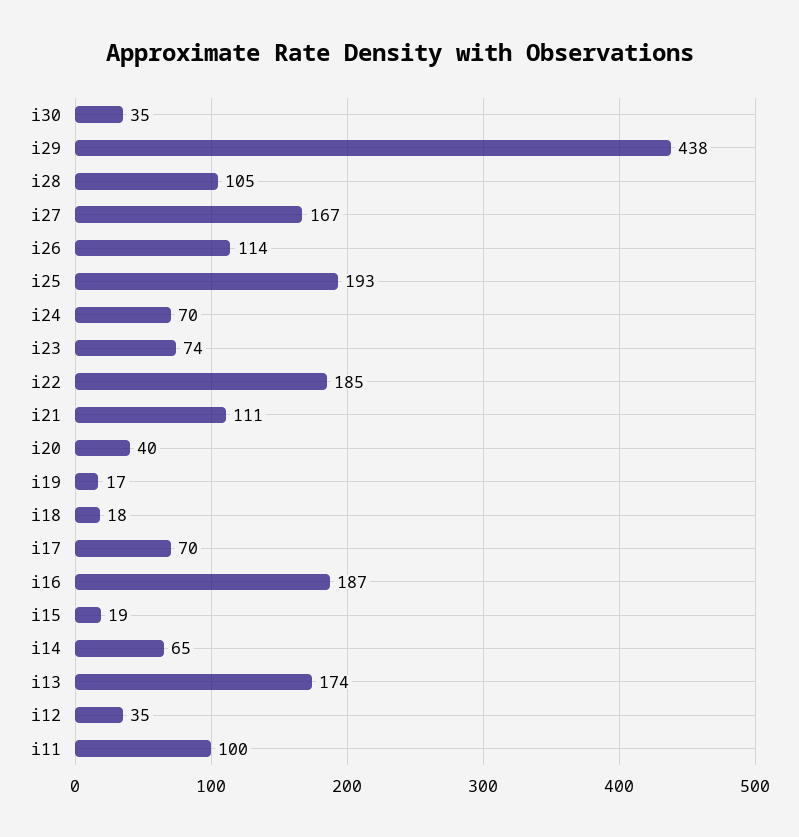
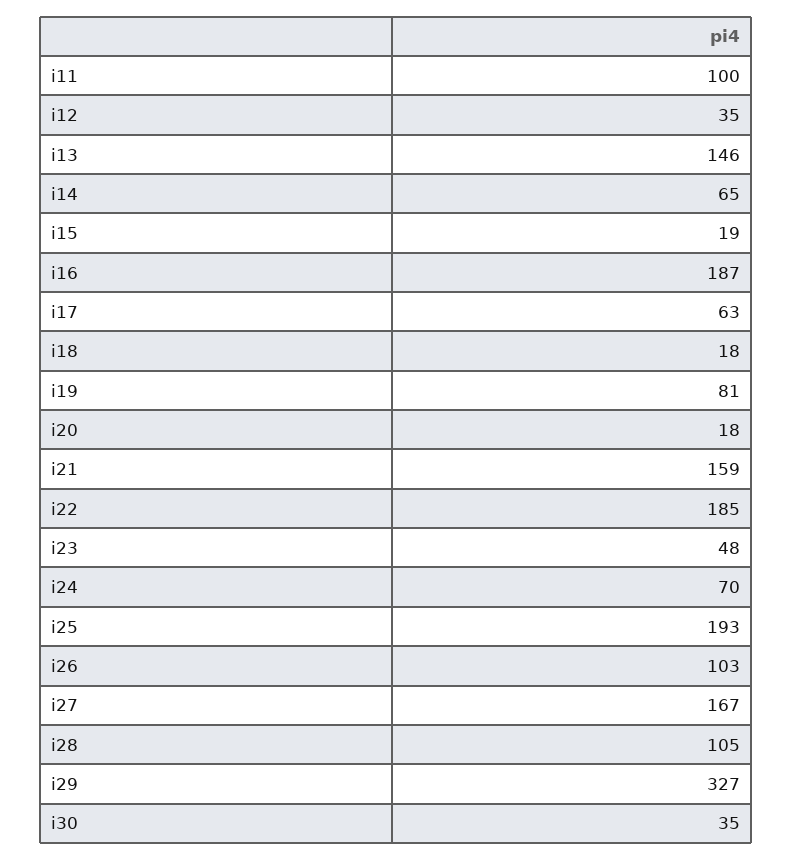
i29: 438 -> 327
i26: 114 -> 103
i23: 74 -> 48
i21: 111 -> 159
i20: 40 -> 18
i19: 17 -> 81
i17: 70 -> 63
i13: 174 -> 146

